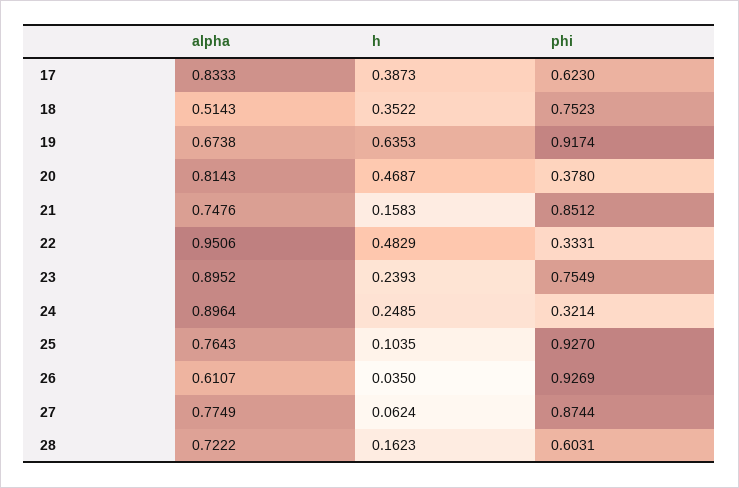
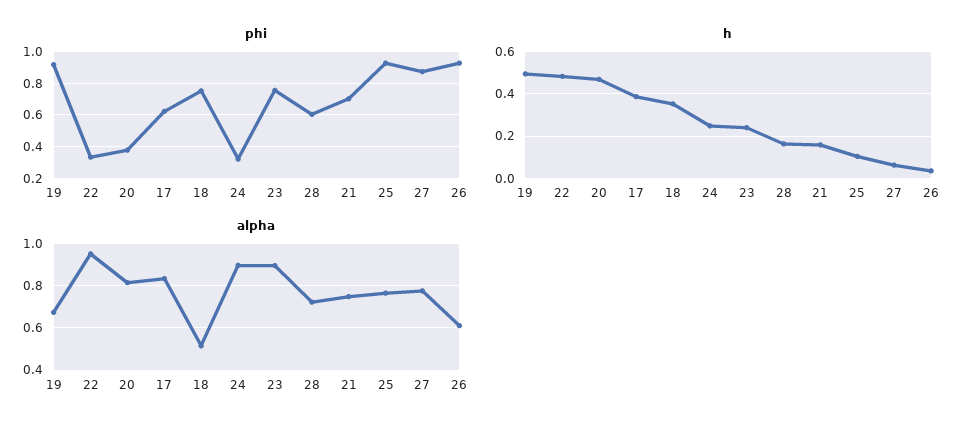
h, 19: 0.6353 -> 0.5
phi, 21: 0.8512 -> 0.7

